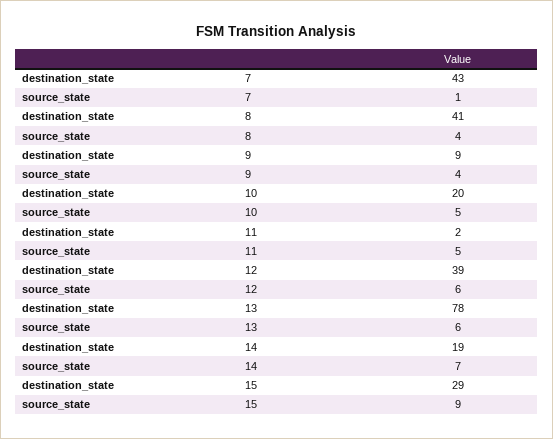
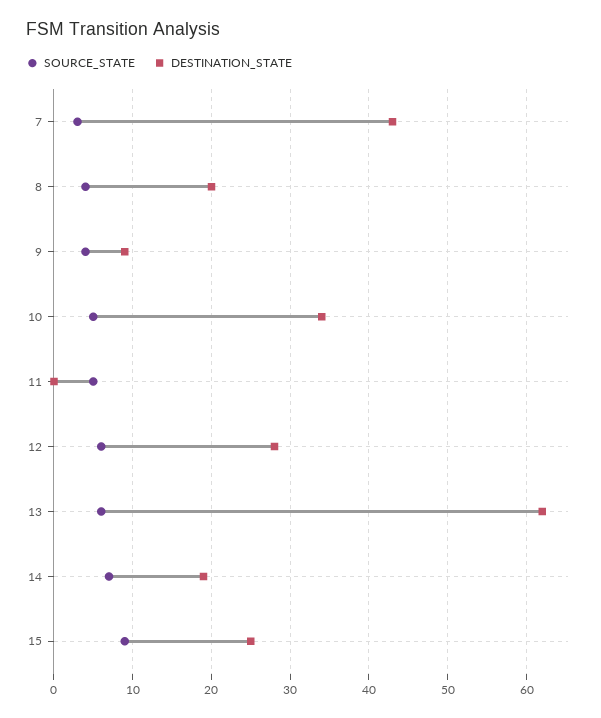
source_state, 7: 1 -> 3
destination_state, 8: 41 -> 20
destination_state, 10: 20 -> 34
destination_state, 11: 2 -> 0
destination_state, 12: 39 -> 28
destination_state, 13: 78 -> 62
destination_state, 15: 29 -> 25

